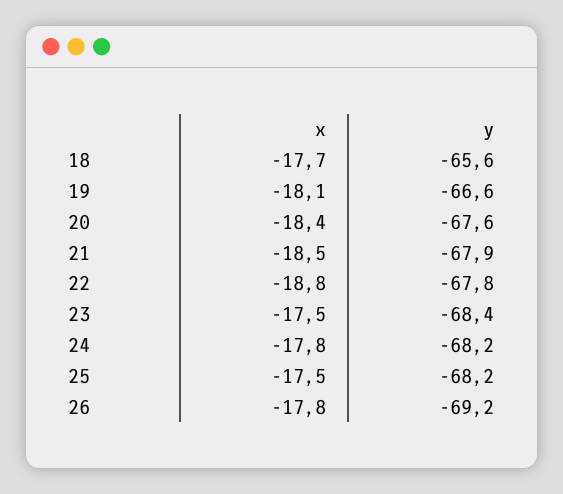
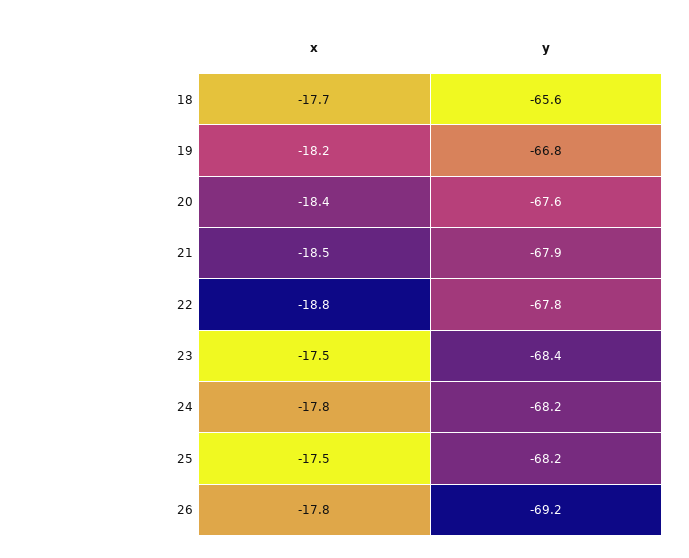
x, 19: -18.1 -> -18.2
y, 19: -66.6 -> -66.8

